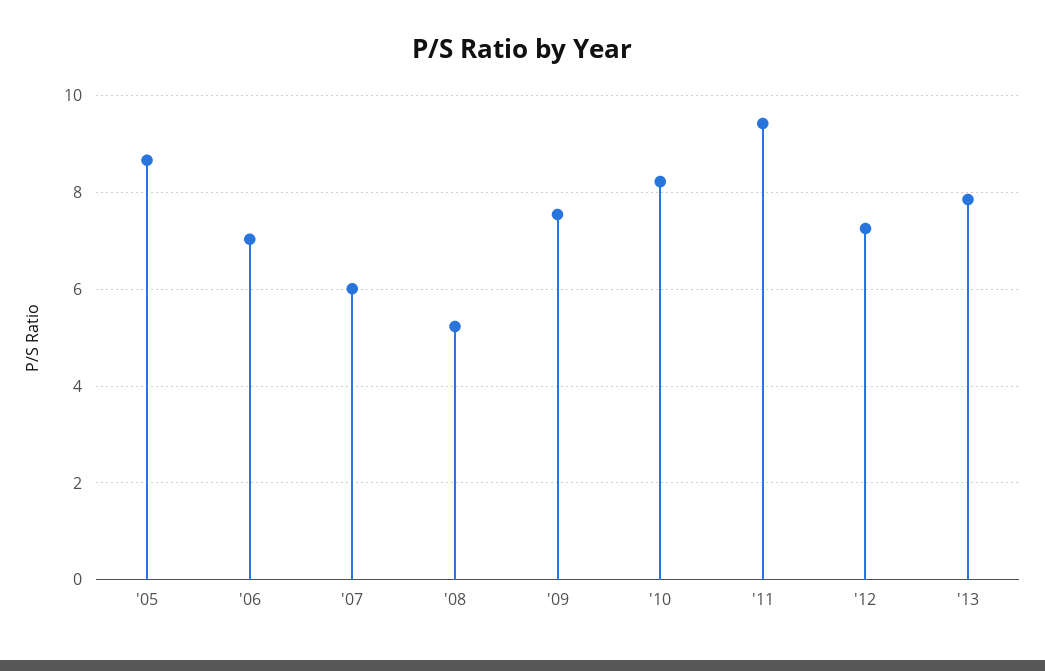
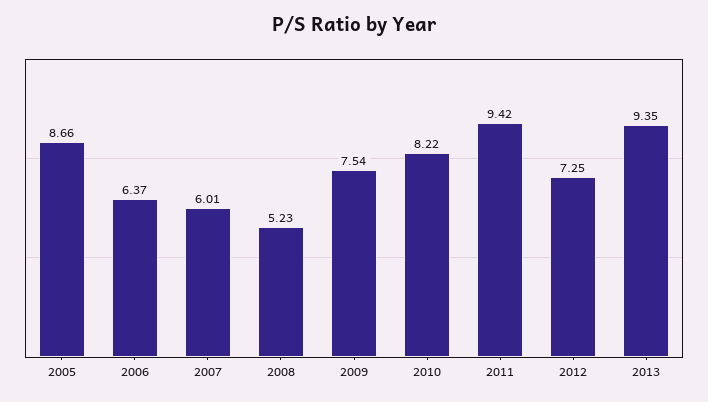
'06: 7 -> 6.37
'13: 7.8 -> 9.35

